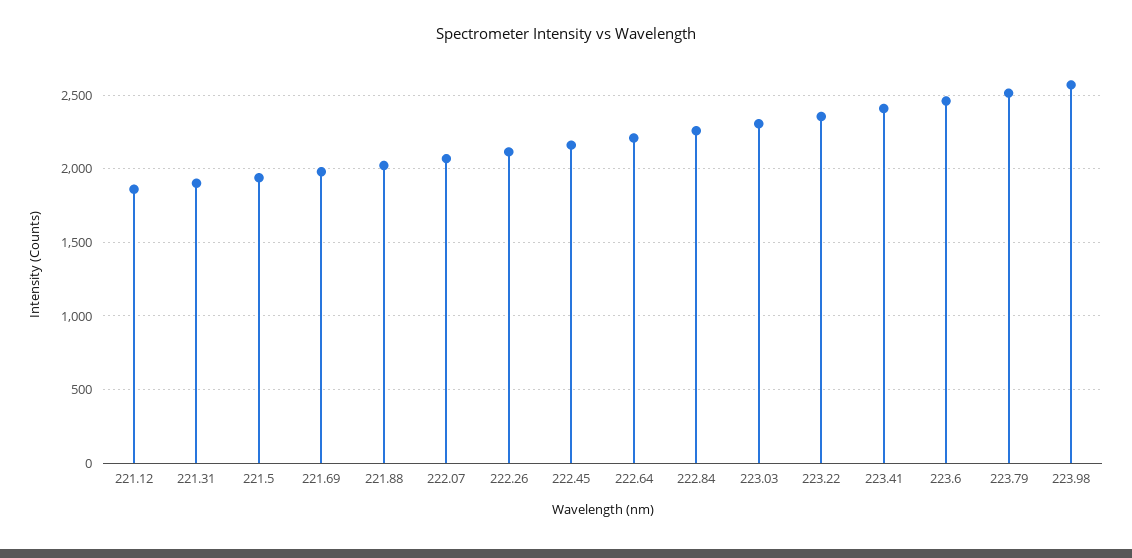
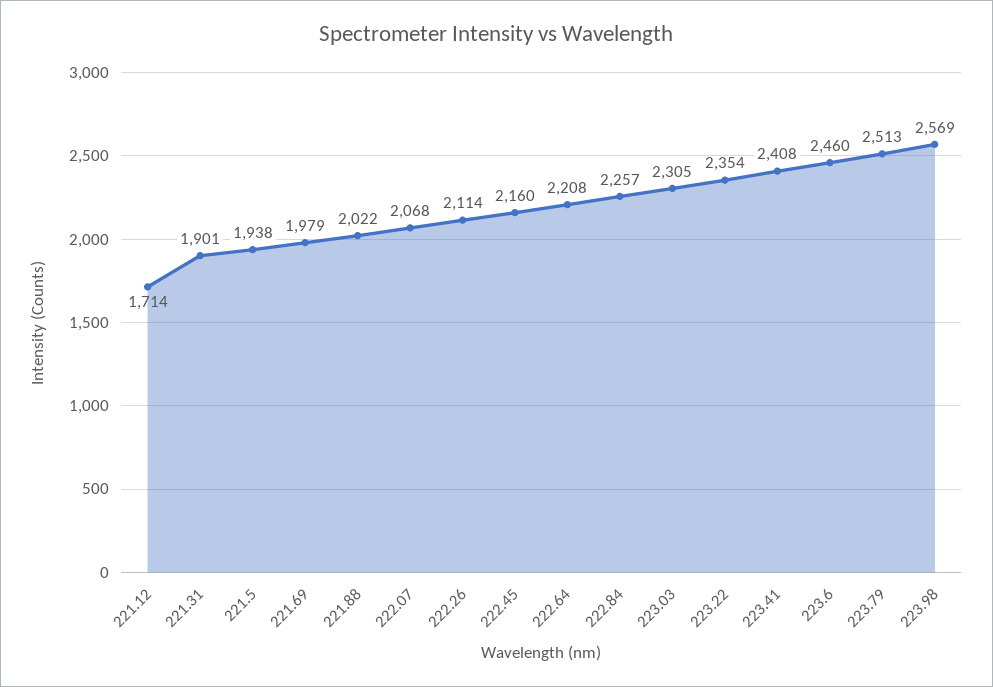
221.12: 1850 -> 1714

